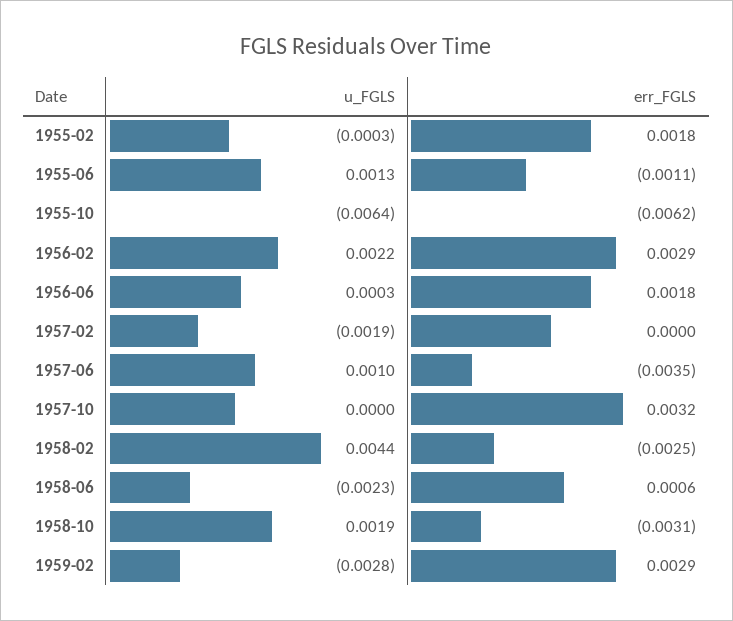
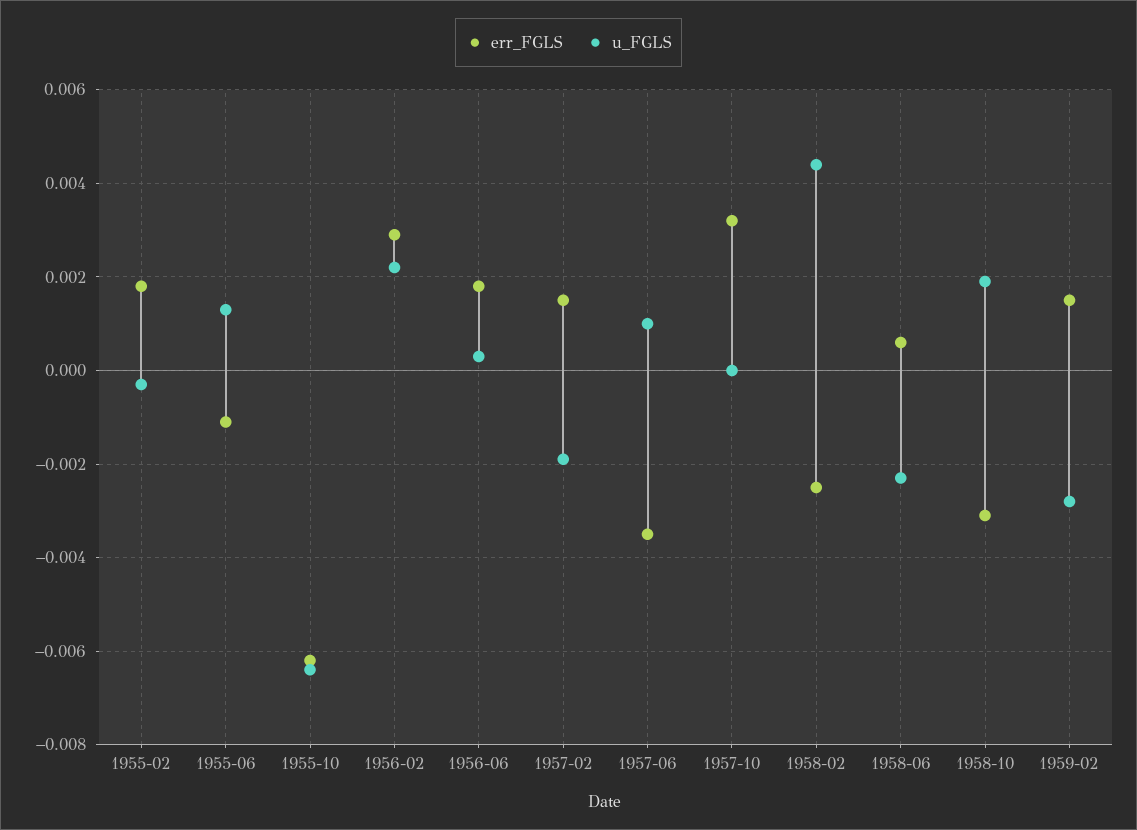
err_FGLS, 1957-02: 0 -> 0.0015
err_FGLS, 1959-02: 0.0029 -> 0.0015

